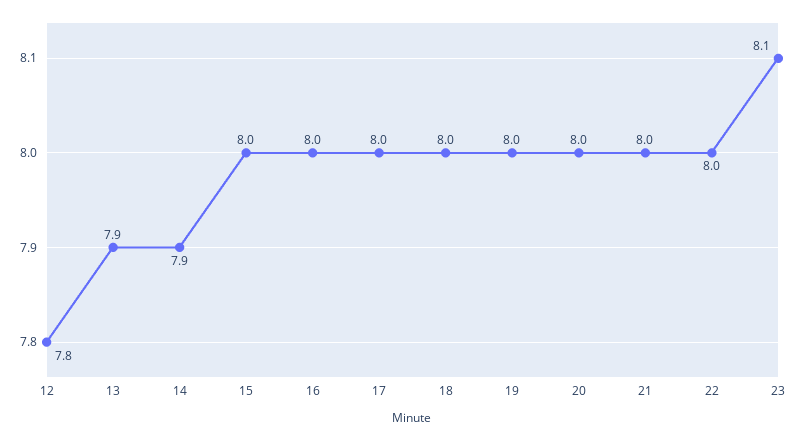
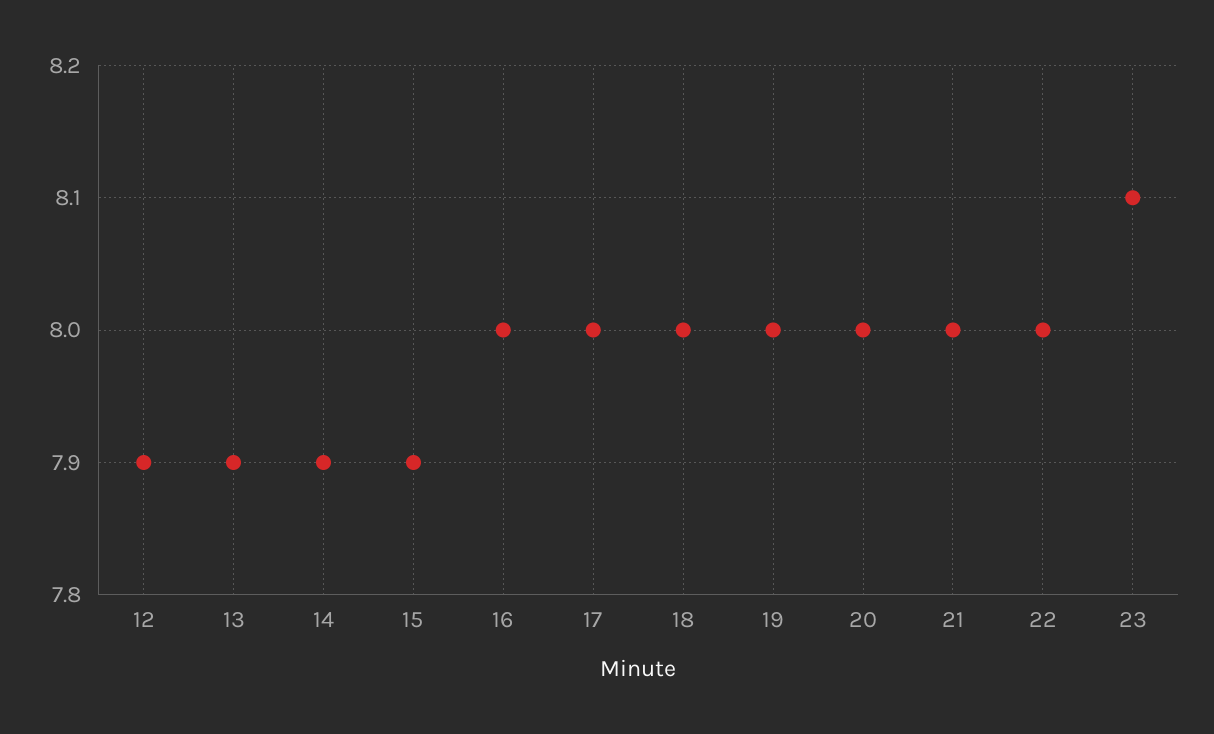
12: 7.8 -> 7.9
15: 8 -> 7.9

